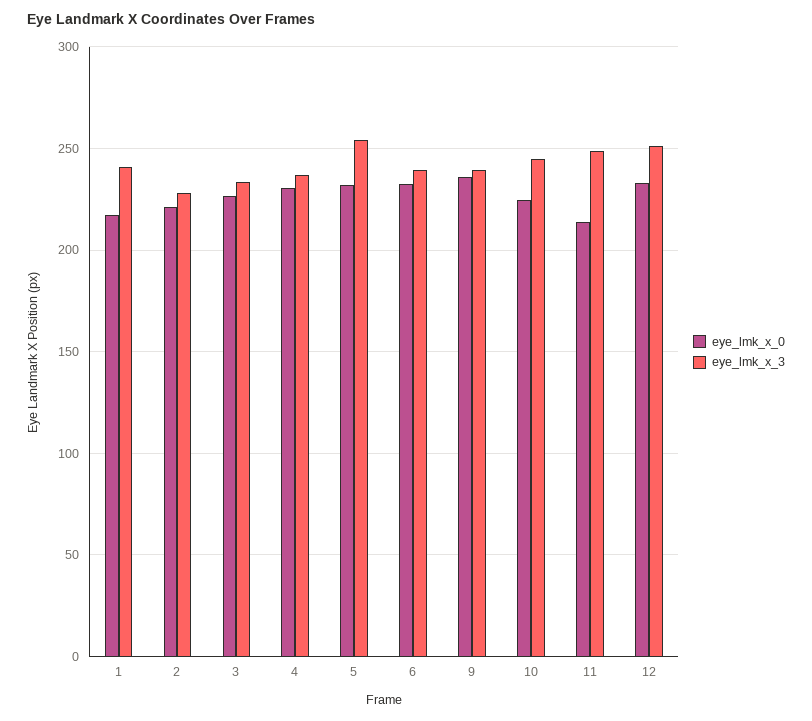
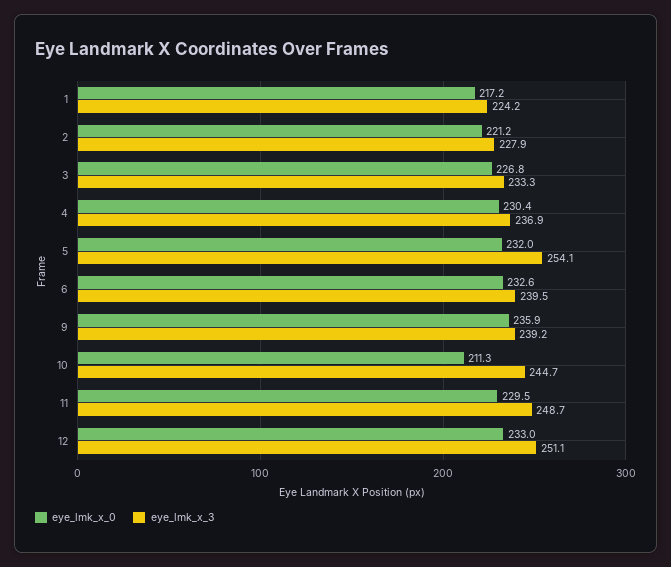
eye_lmk_x_3, 1: 240 -> 224.2
eye_lmk_x_0, 10: 225 -> 211.3
eye_lmk_x_0, 11: 215 -> 229.5

